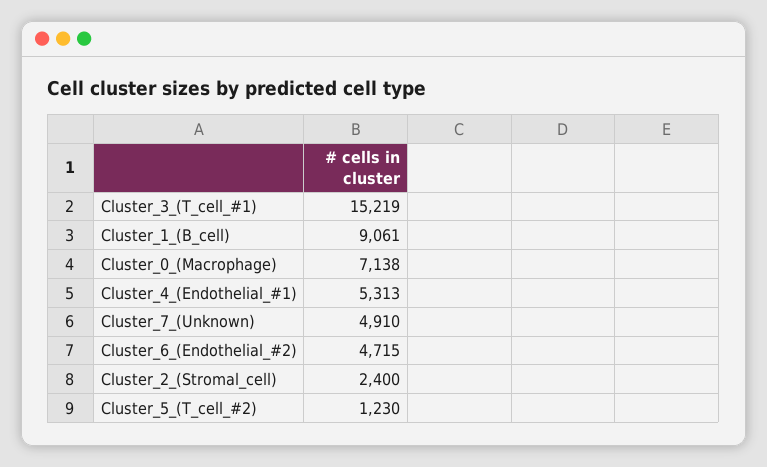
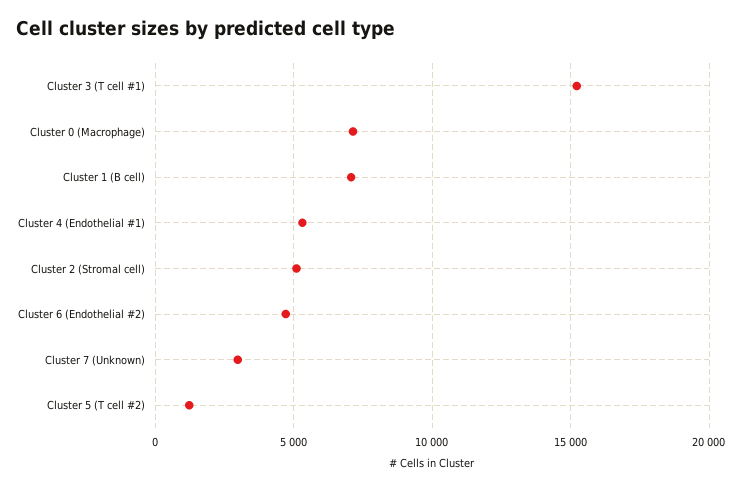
Cluster_1_(B_cell): 9061 -> 7000
Cluster_7_(Unknown): 4910 -> 3000
Cluster_2_(Stromal_cell): 2400 -> 5000

